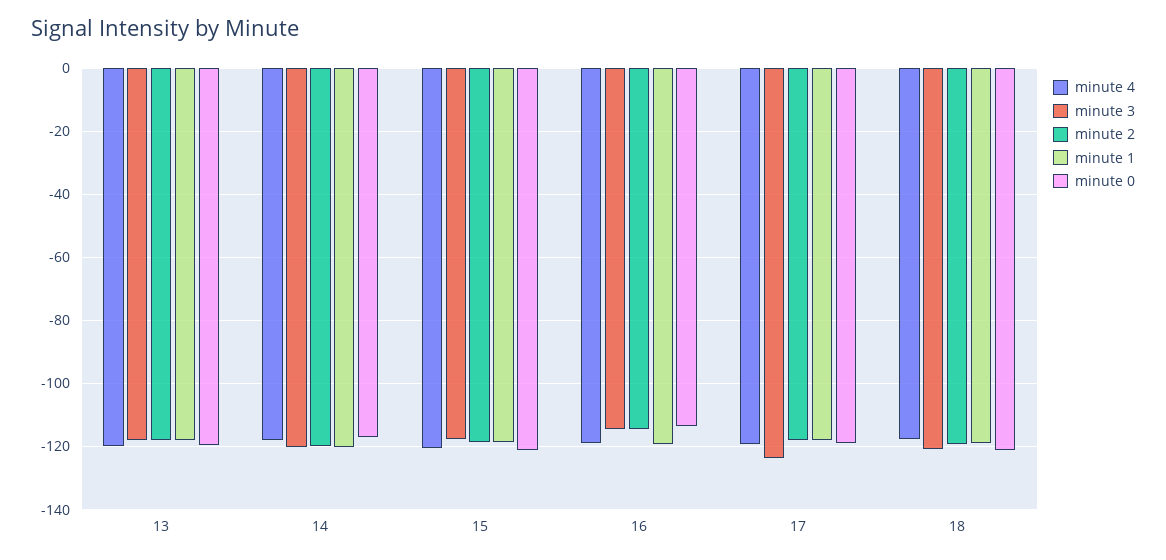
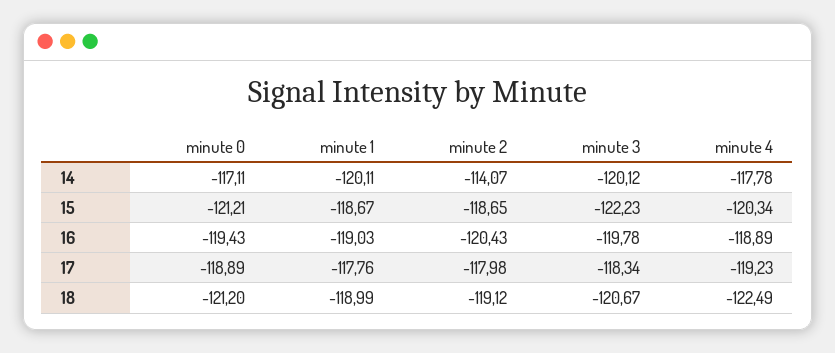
minute 4, 13: -120 -> none
minute 3, 13: -118 -> none
minute 2, 13: -118 -> none
minute 1, 13: -118 -> none
minute 0, 13: -120 -> none
minute 2, 14: -120 -> -114.07
minute 3, 15: -118 -> -122.23
minute 3, 16: -114 -> -119.78
minute 2, 16: -114 -> -120.43
minute 0, 16: -114 -> -119.43
minute 3, 17: -124 -> -118.34
minute 4, 18: -118 -> -122.49

